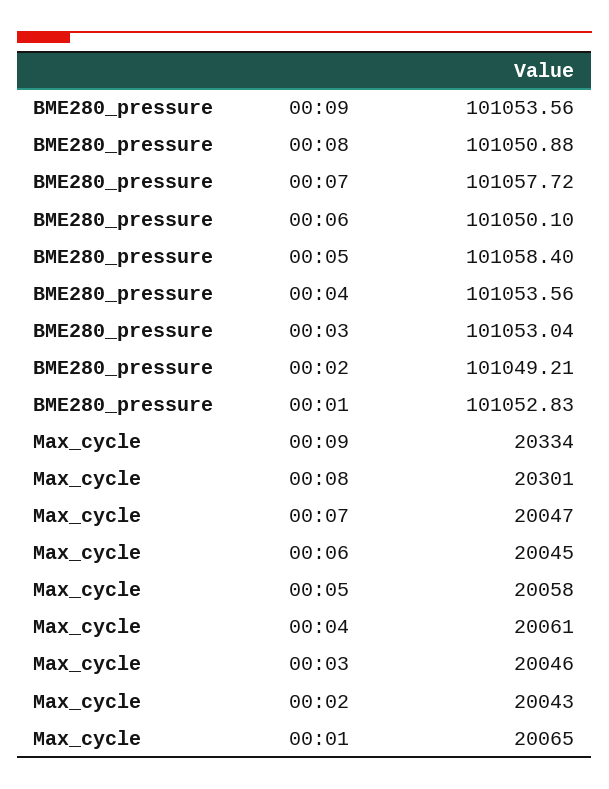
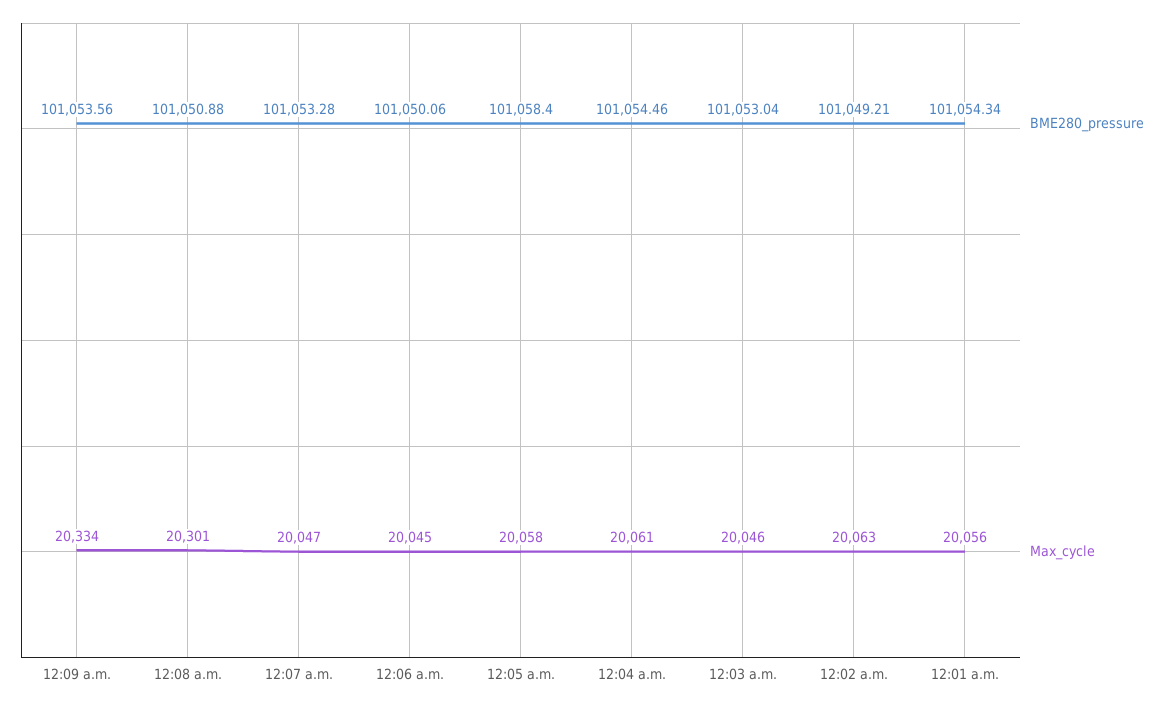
BME280_pressure, 00:07: 101057.72 -> 101053.28
BME280_pressure, 00:06: 101050.1 -> 101050.06
BME280_pressure, 00:04: 101053.56 -> 101054.46
BME280_pressure, 00:01: 101052.83 -> 101054.34
Max_cycle, 00:02: 20043 -> 20063
Max_cycle, 00:01: 20065 -> 20056

